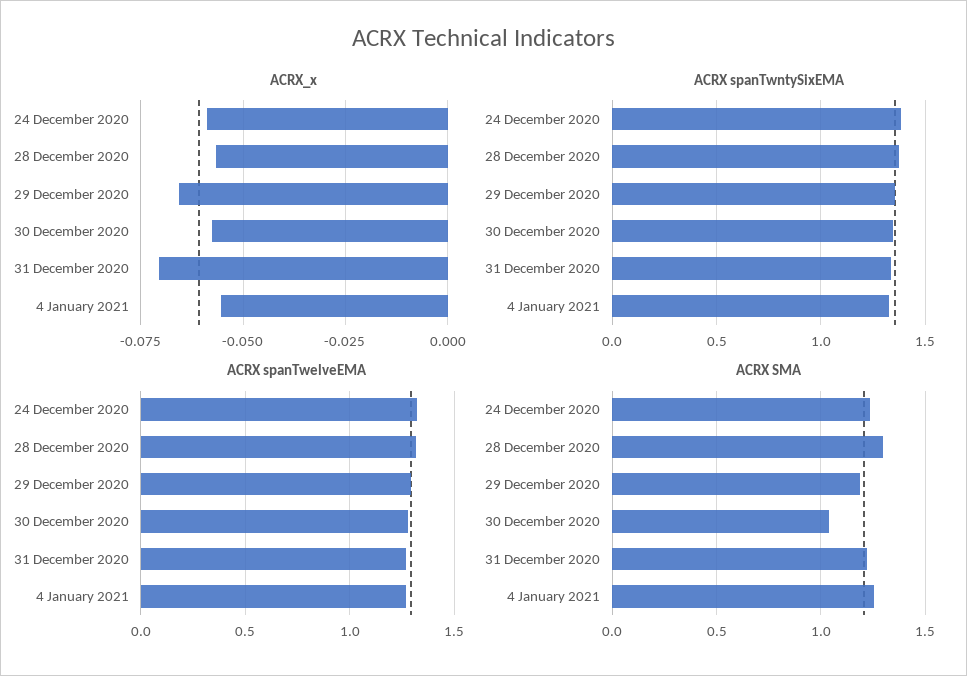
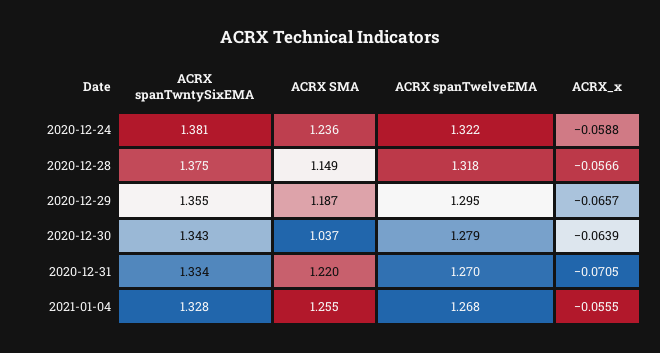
ACRX_x, 30 December 2020: -0.0575 -> -0.0639
ACRX SMA, 28 December 2020: 1.3 -> 1.149

